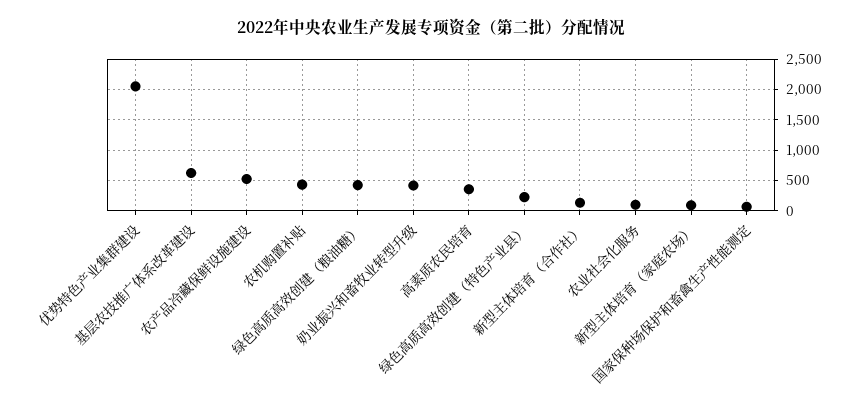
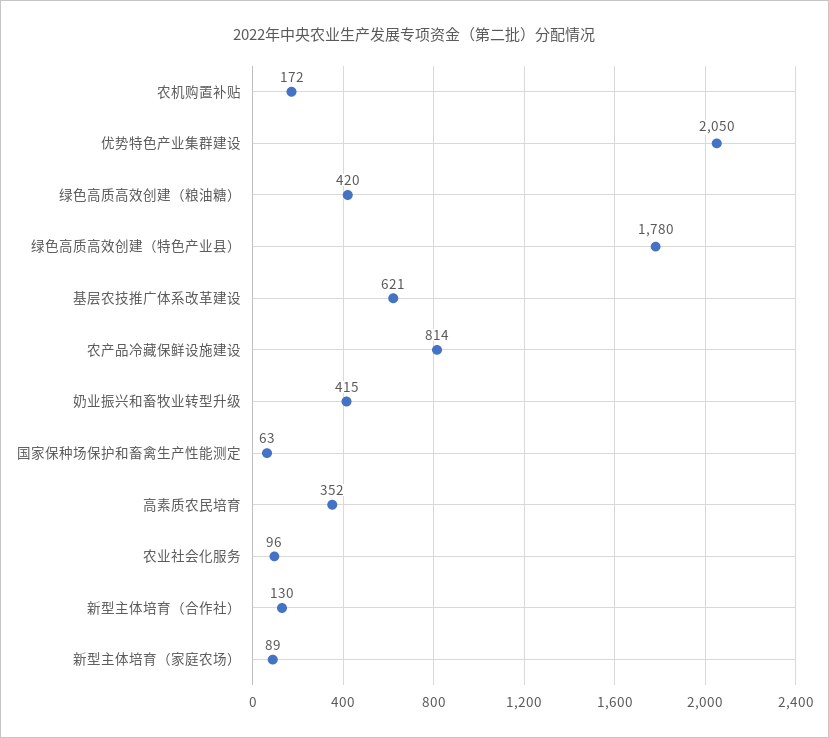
农产品冷藏保鲜设施建设: 500 -> 814
农机购置补贴: 400 -> 172
绿色高质高效创建（特色产业县）: 200 -> 1780

